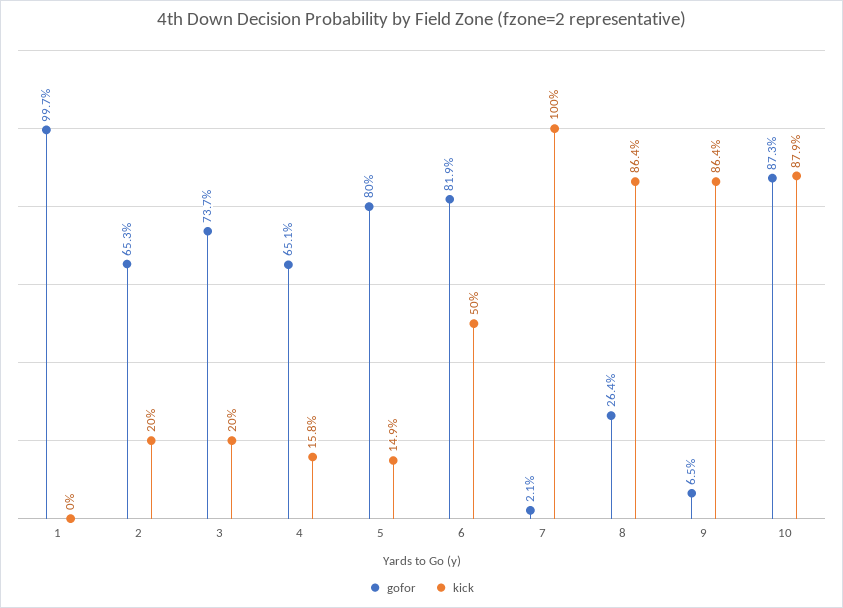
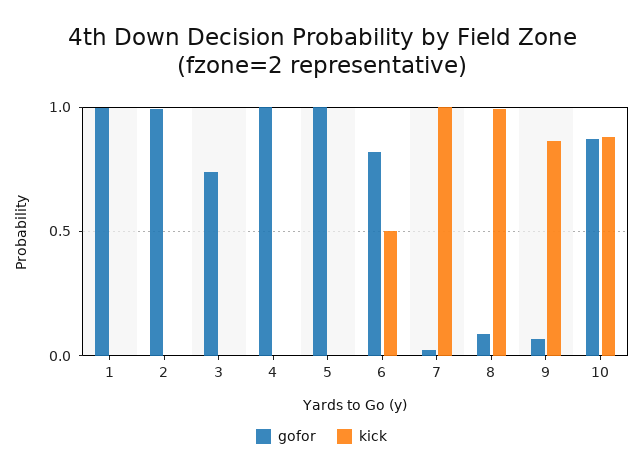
gofor, 2: 0.653 -> 1
kick, 2: 0.2 -> 0
kick, 3: 0.2 -> 0
gofor, 4: 0.651 -> 1
kick, 4: 0.158 -> 0
gofor, 5: 0.8 -> 1
kick, 5: 0.149 -> 0
gofor, 8: 0.264 -> 0.1
kick, 8: 0.864 -> 1

